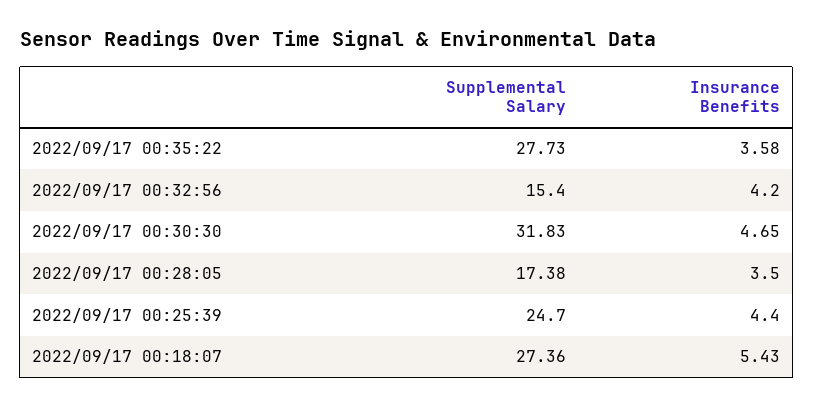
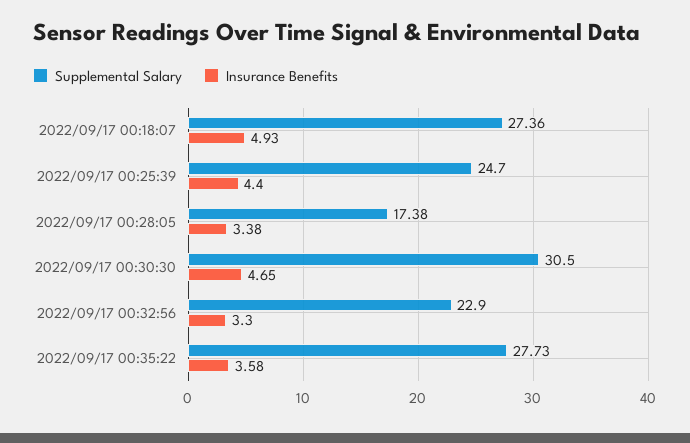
Supplemental Salary, 2022/09/17 00:32:56: 15.4 -> 22.9
Insurance Benefits, 2022/09/17 00:32:56: 4.2 -> 3.3
Supplemental Salary, 2022/09/17 00:30:30: 31.83 -> 30.5
Insurance Benefits, 2022/09/17 00:28:05: 3.5 -> 3.38
Insurance Benefits, 2022/09/17 00:18:07: 5.43 -> 4.93

